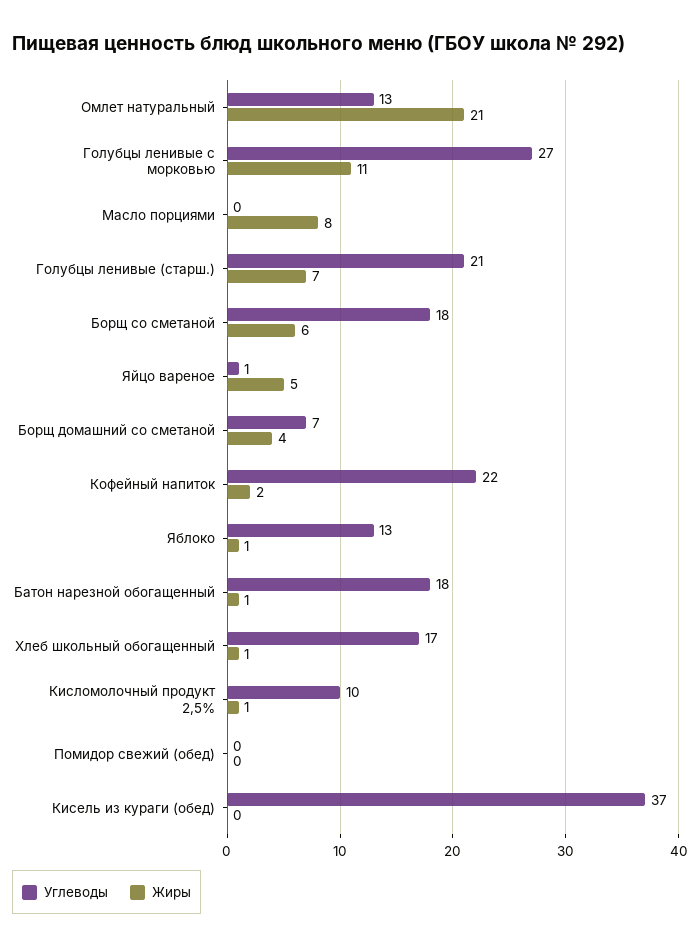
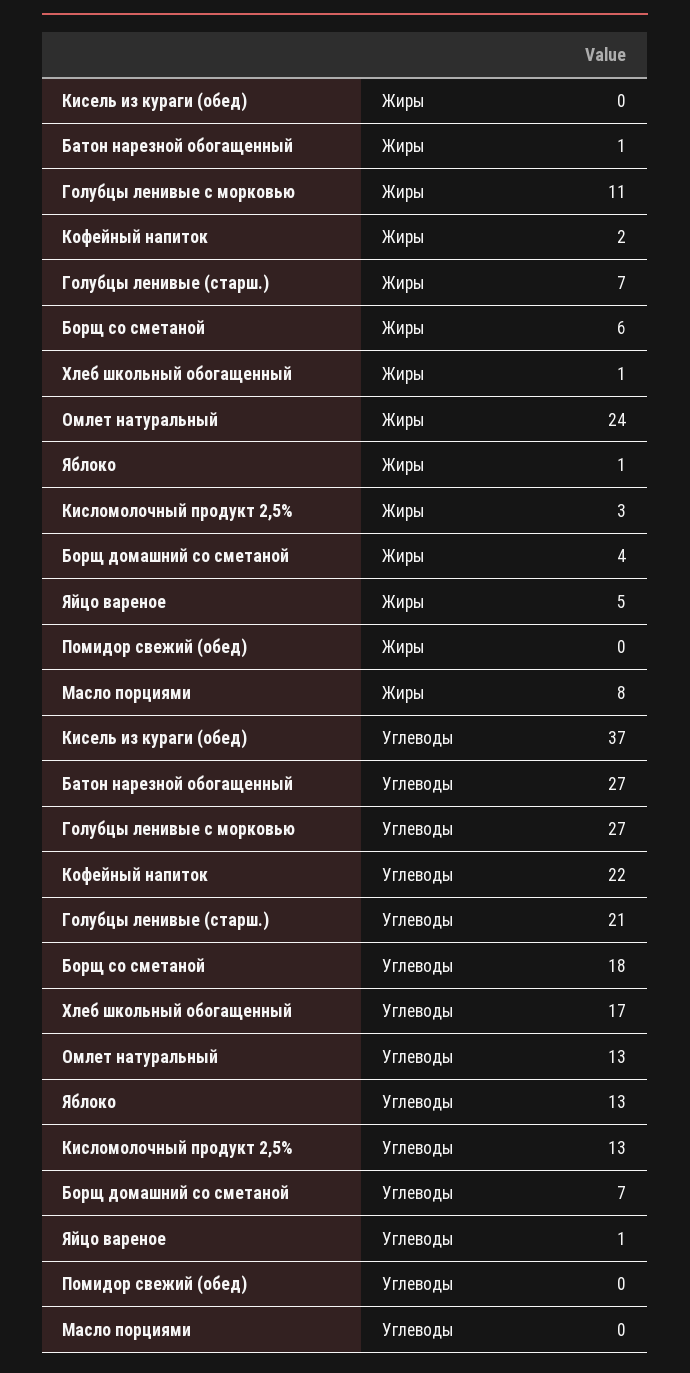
Жиры, Омлет натуральный: 21 -> 24
Углеводы, Батон нарезной обогащенный: 18 -> 27
Углеводы, Кисломолочный продукт 2,5%: 10 -> 13
Жиры, Кисломолочный продукт 2,5%: 1 -> 3

